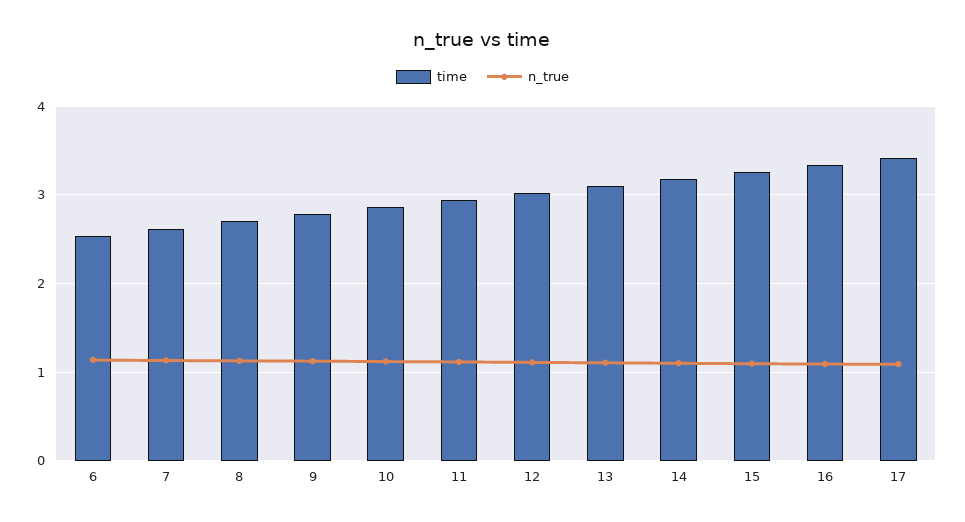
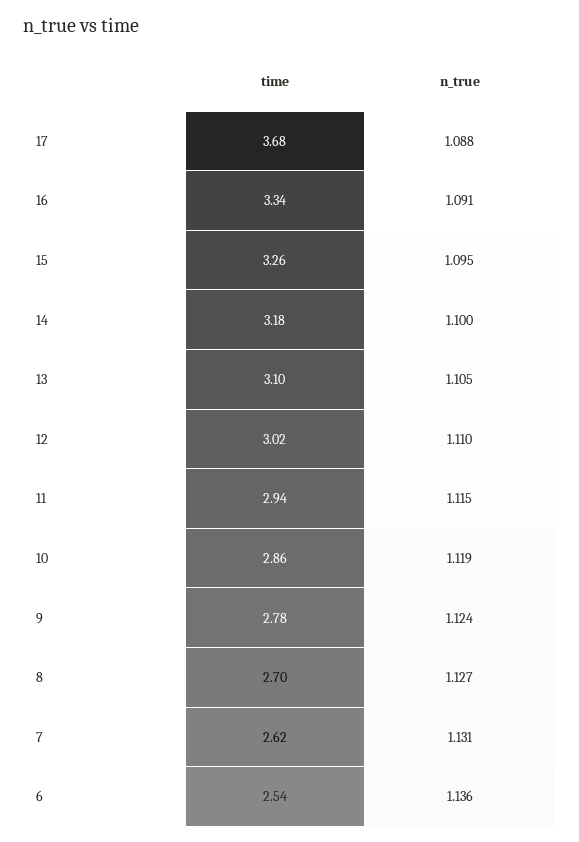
time, 17: 3.4 -> 3.68

